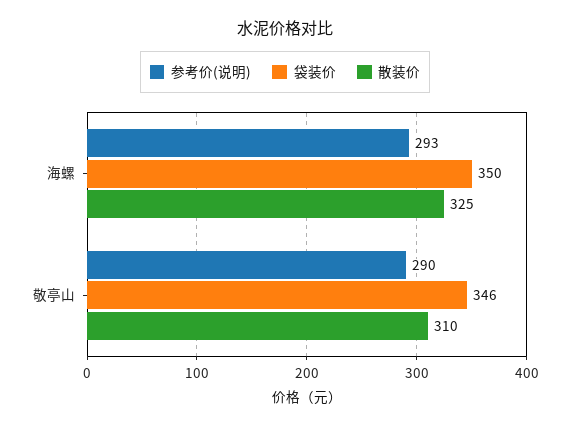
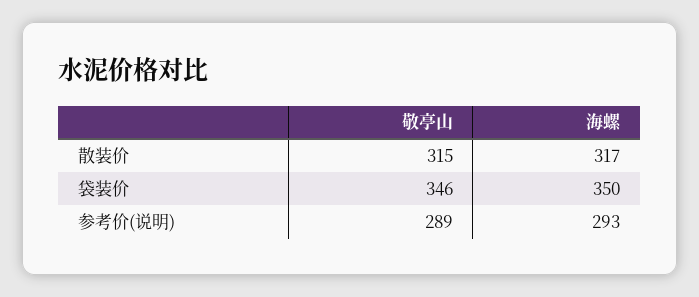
散装价, 海螺: 325 -> 317
参考价(说明), 敬亭山: 290 -> 289
散装价, 敬亭山: 310 -> 315

